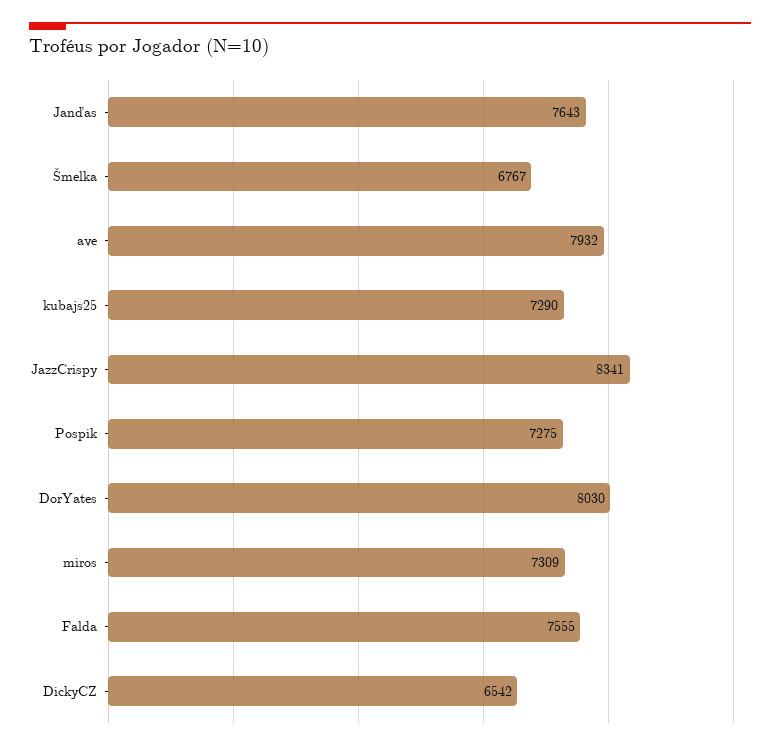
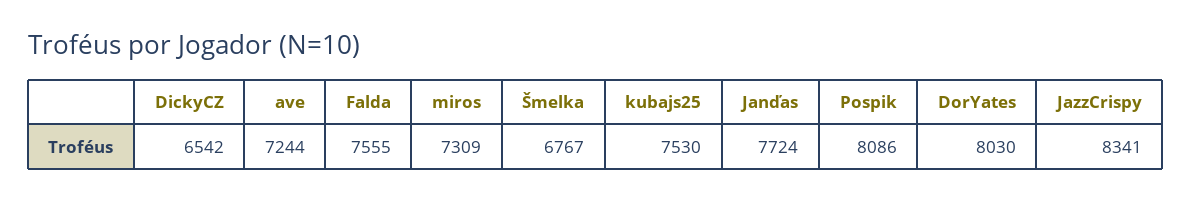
Janďas: 7643 -> 7724
ave: 7932 -> 7244
kubajs25: 7290 -> 7530
Pospik: 7275 -> 8086

